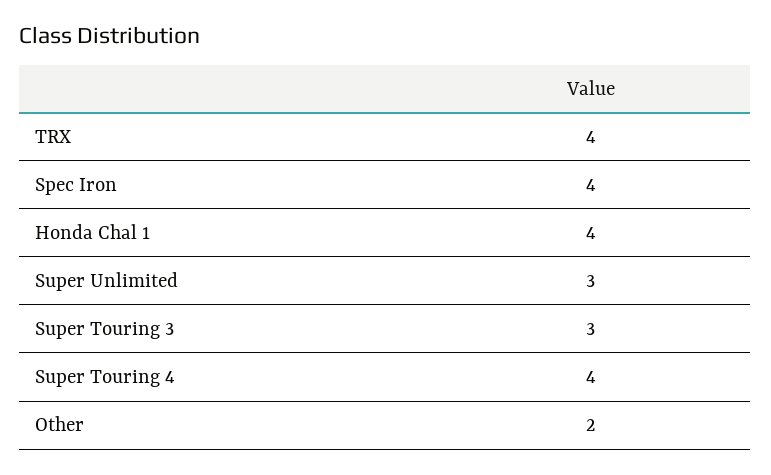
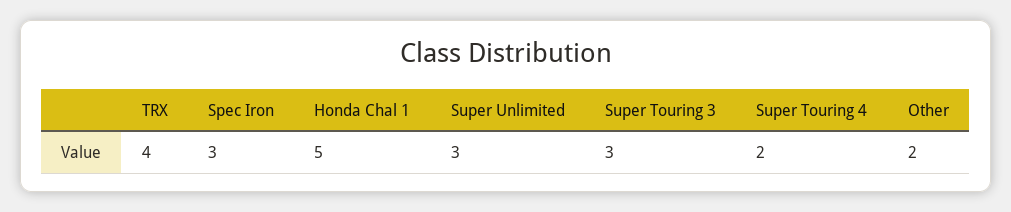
Spec Iron: 4 -> 3
Honda Chal 1: 4 -> 5
Super Touring 4: 4 -> 2

